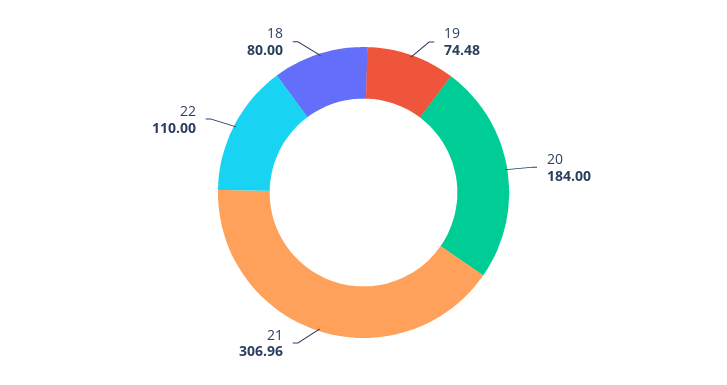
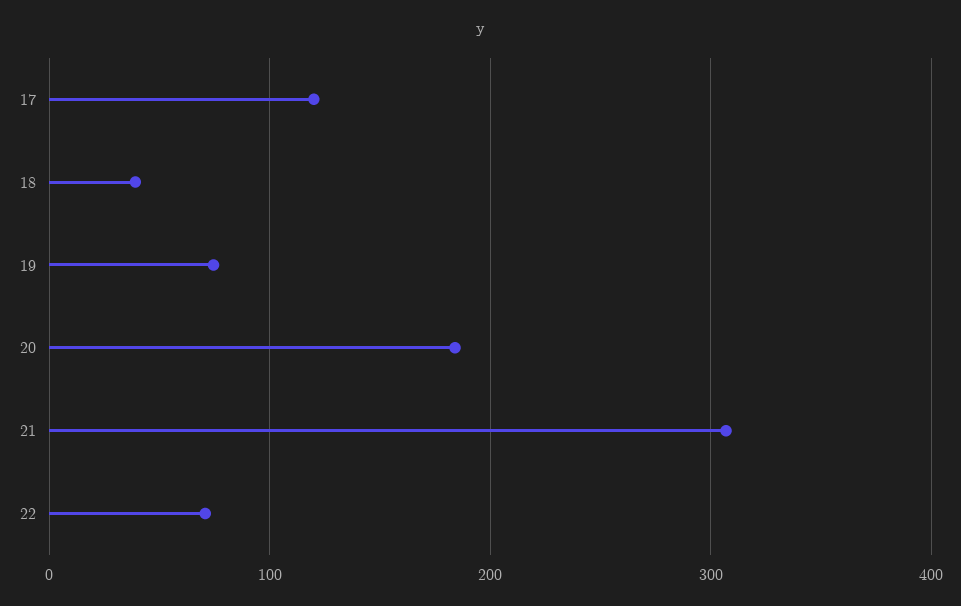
22: 110 -> 70
18: 80 -> 40
17: none -> 120

